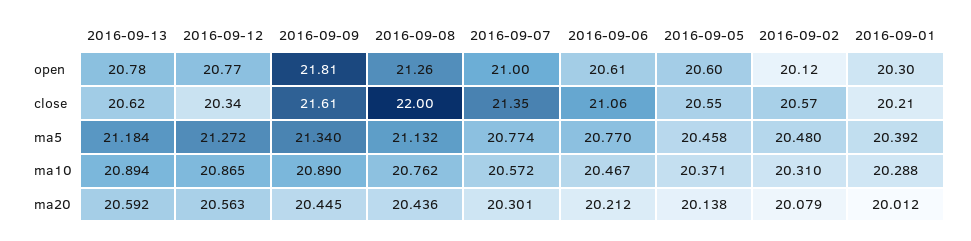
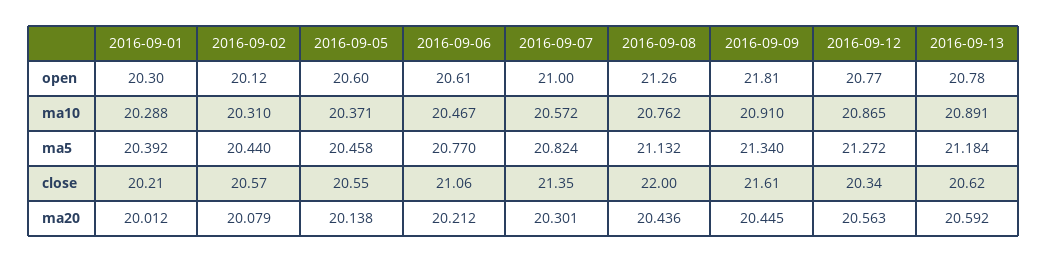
2016-09-07, ma5: 20.774 -> 20.824
2016-09-02, ma5: 20.48 -> 20.44
2016-09-13, ma10: 20.894 -> 20.891
2016-09-09, ma10: 20.89 -> 20.91

